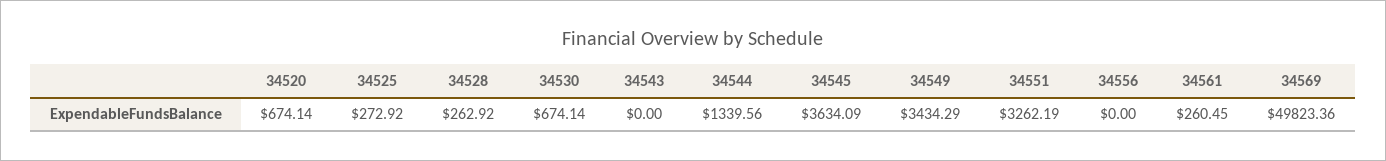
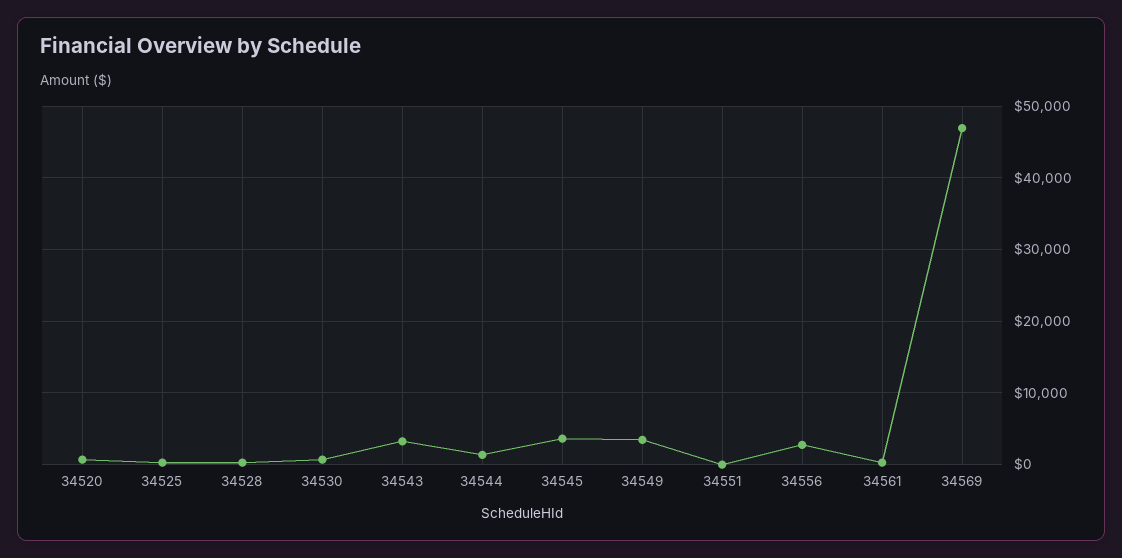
34543: 0 -> 3000
34551: 3262.19 -> 0
34556: 0 -> 3000
34569: 49823.36 -> 47000

